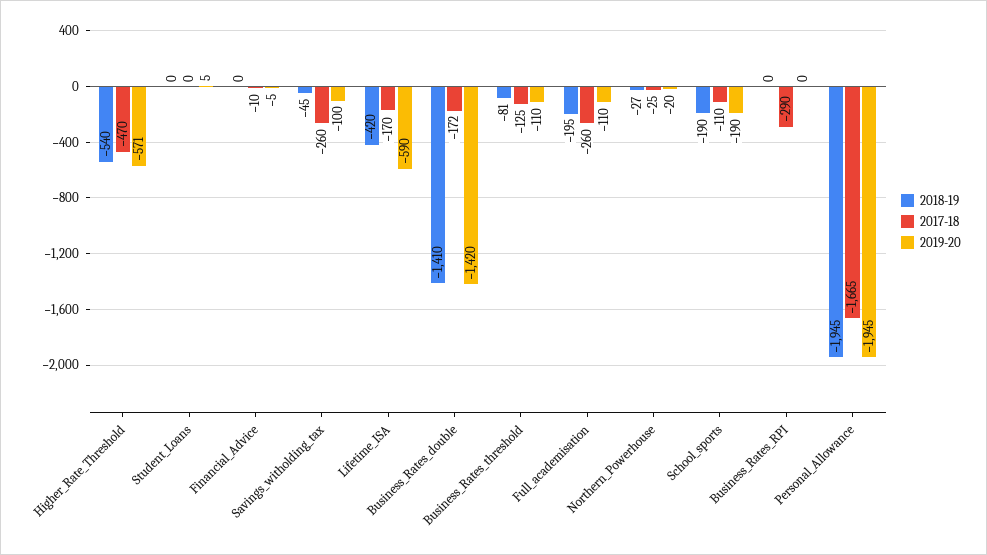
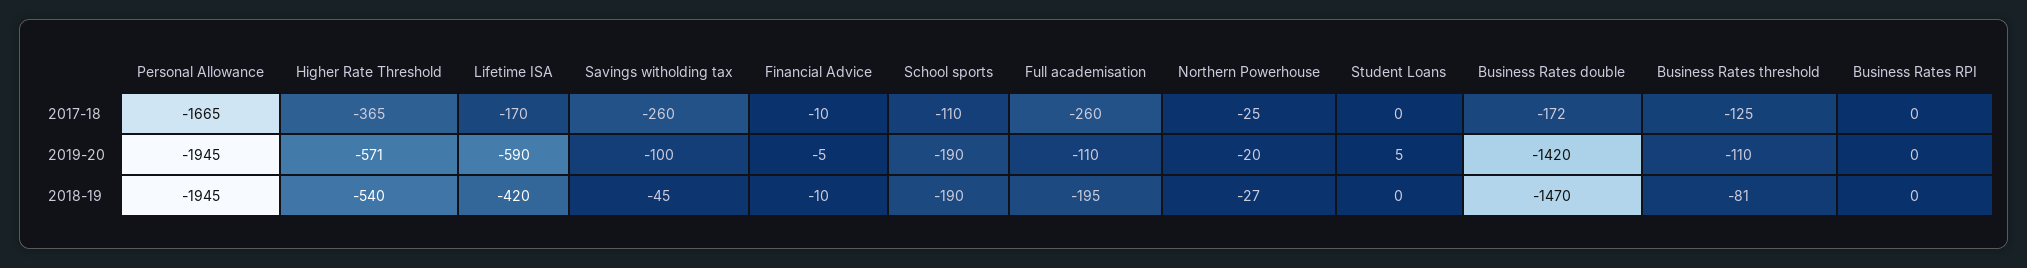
2017-18, Higher_Rate_Threshold: -470 -> -365
2018-19, Financial_Advice: 0 -> -10
2018-19, Business_Rates_double: -1410 -> -1470
2017-18, Business_Rates_RPI: -290 -> 0

